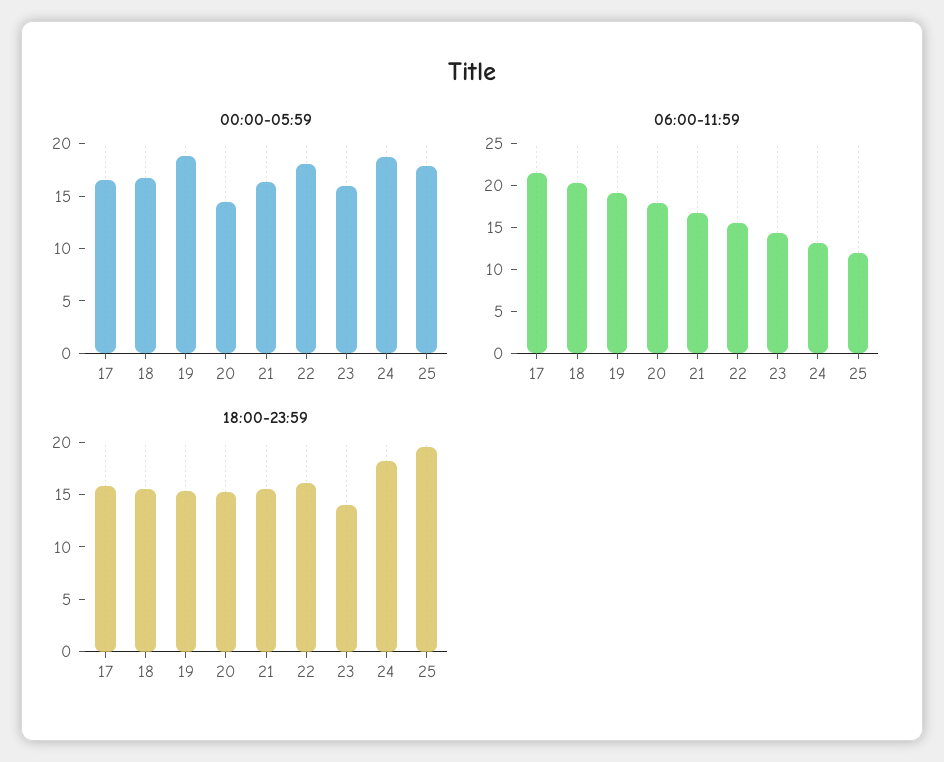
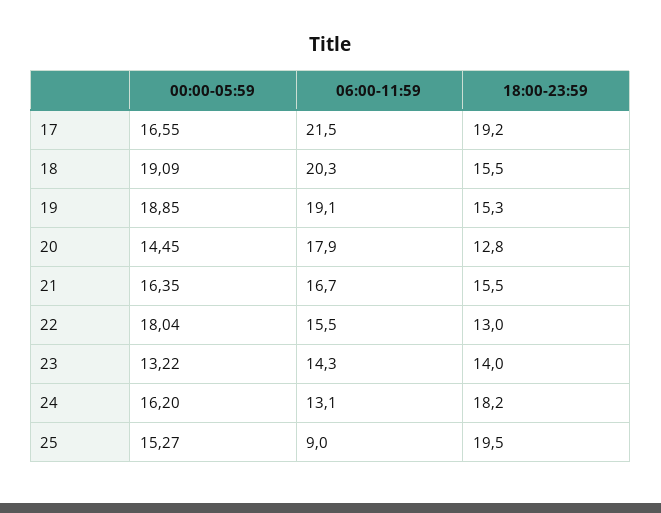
00:00-05:59, 18: 17 -> 19.09
00:00-05:59, 23: 16 -> 13.22
00:00-05:59, 24: 19 -> 16.2
00:00-05:59, 25: 18 -> 15.27
06:00-11:59, 25: 12 -> 9
18:00-23:59, 17: 16 -> 19.2
18:00-23:59, 20: 15 -> 12.8
18:00-23:59, 22: 16 -> 13

